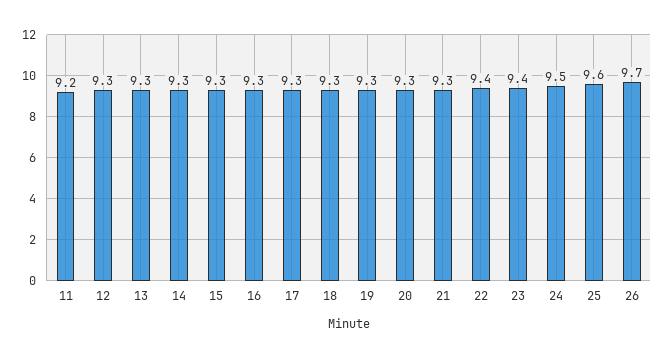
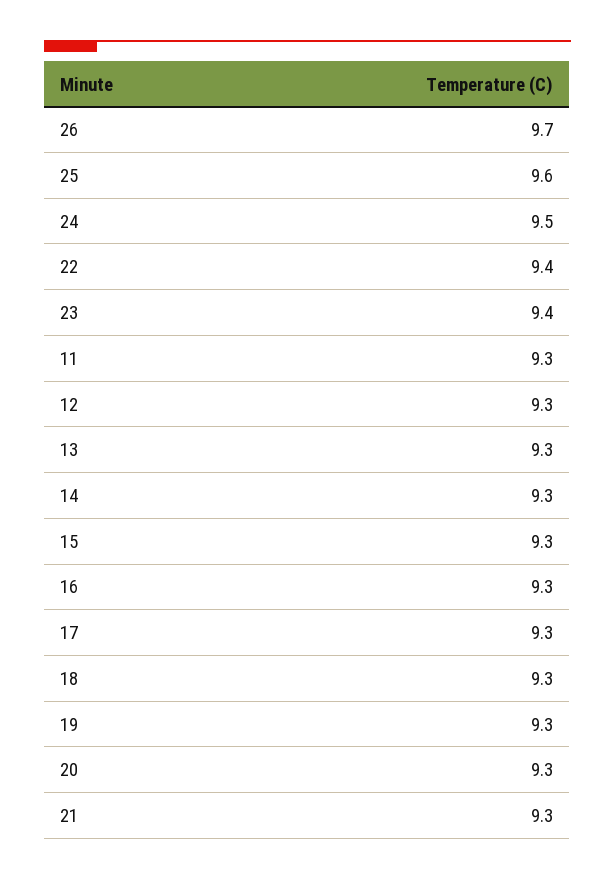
11: 9.2 -> 9.3

